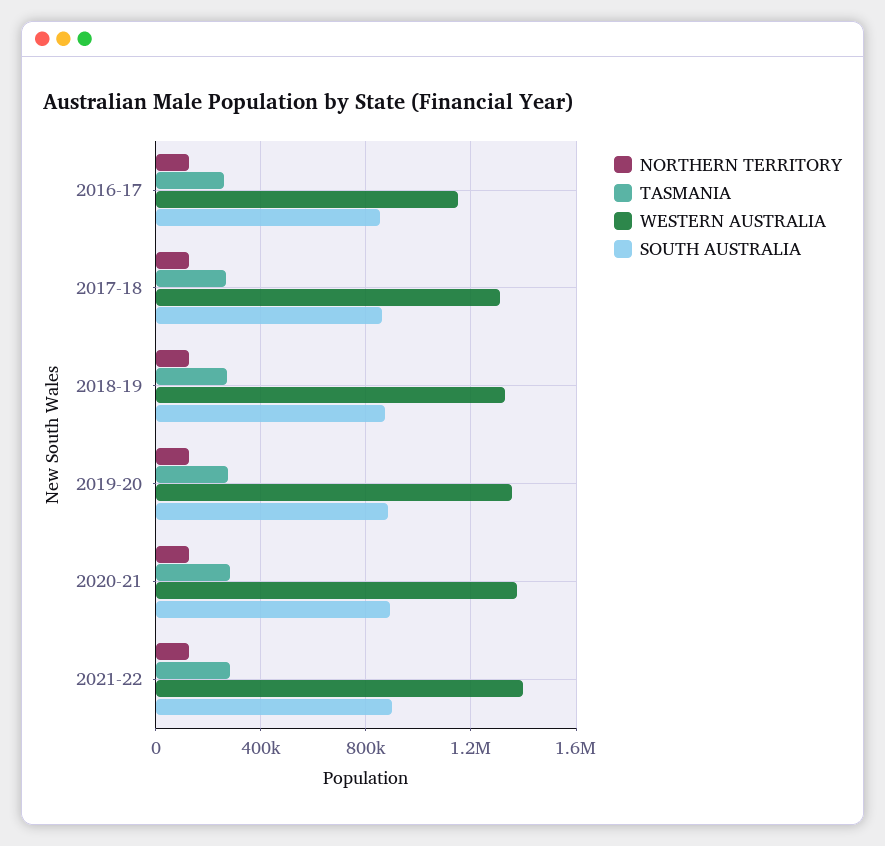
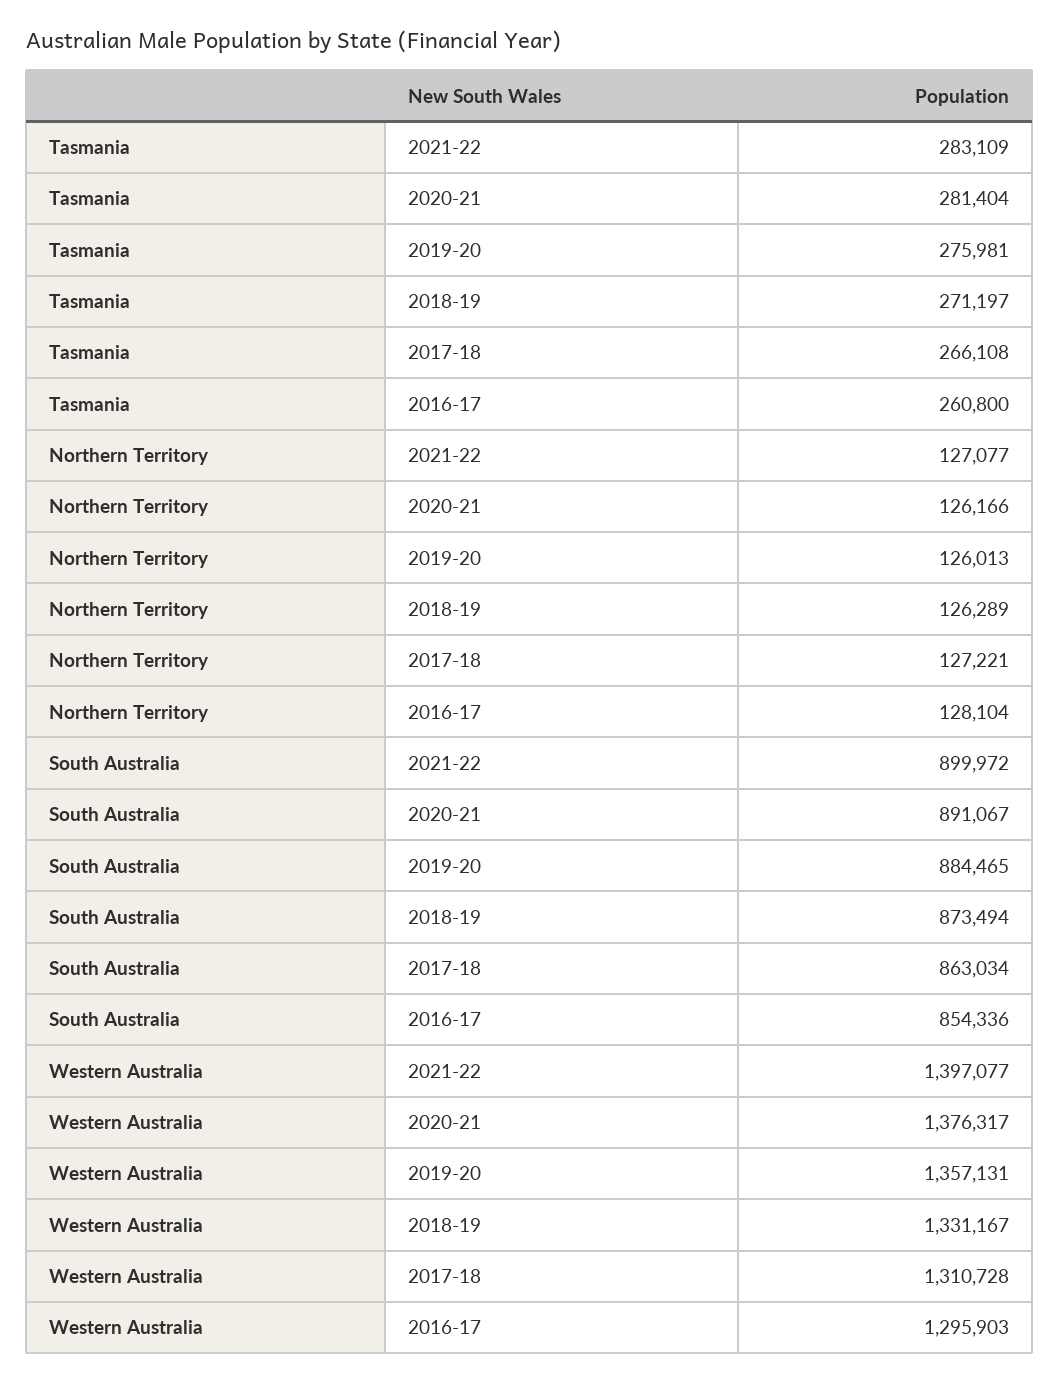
WESTERN AUSTRALIA, 2016-17: 1150000 -> 1295903

